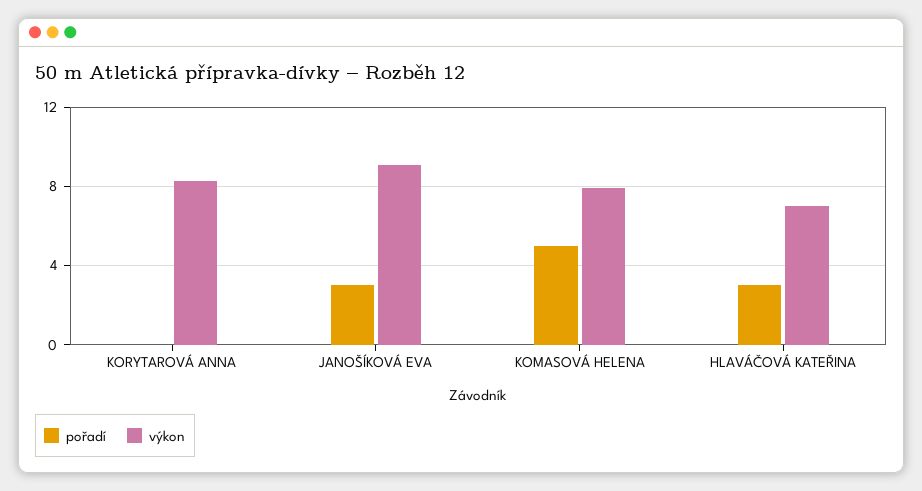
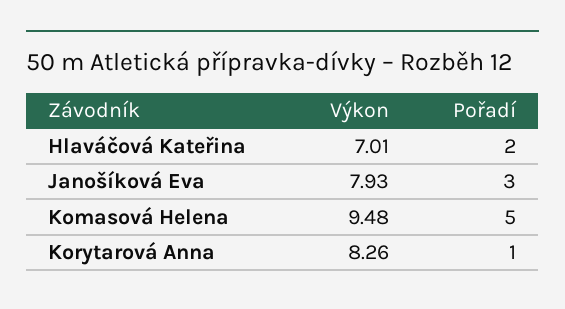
pořadí, KORYTAROVÁ ANNA: 0 -> 1
výkon, JANOŠÍKOVÁ EVA: 9 -> 7.93
výkon, KOMASOVÁ HELENA: 8 -> 9.48
pořadí, HLAVÁČOVÁ KATEŘINA: 3 -> 2

